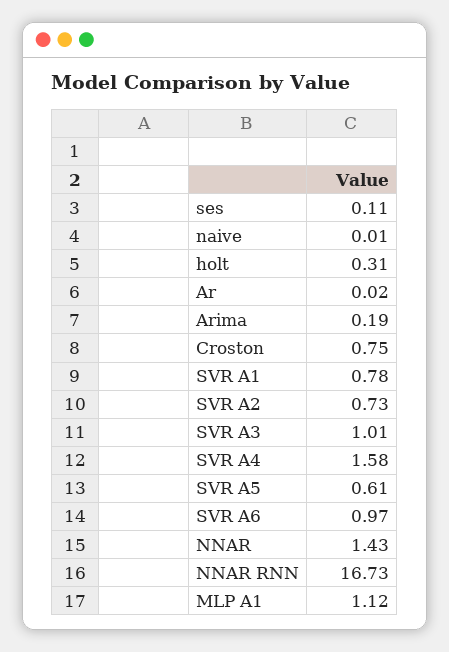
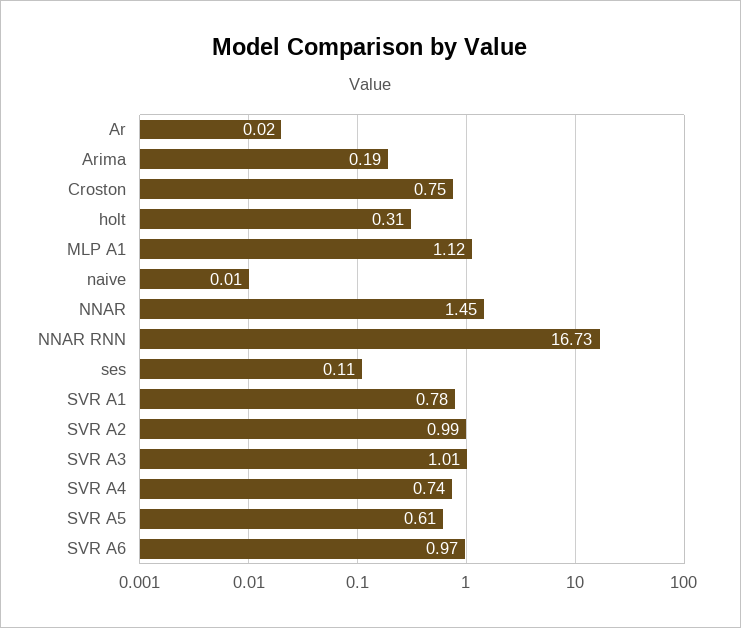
SVR A2: 0.73 -> 0.99
SVR A4: 1.58 -> 0.74
NNAR: 1.43 -> 1.45

